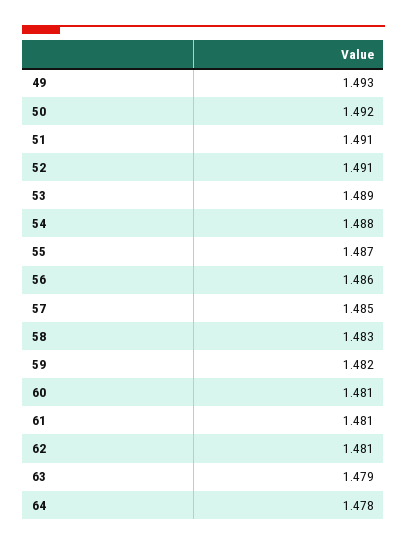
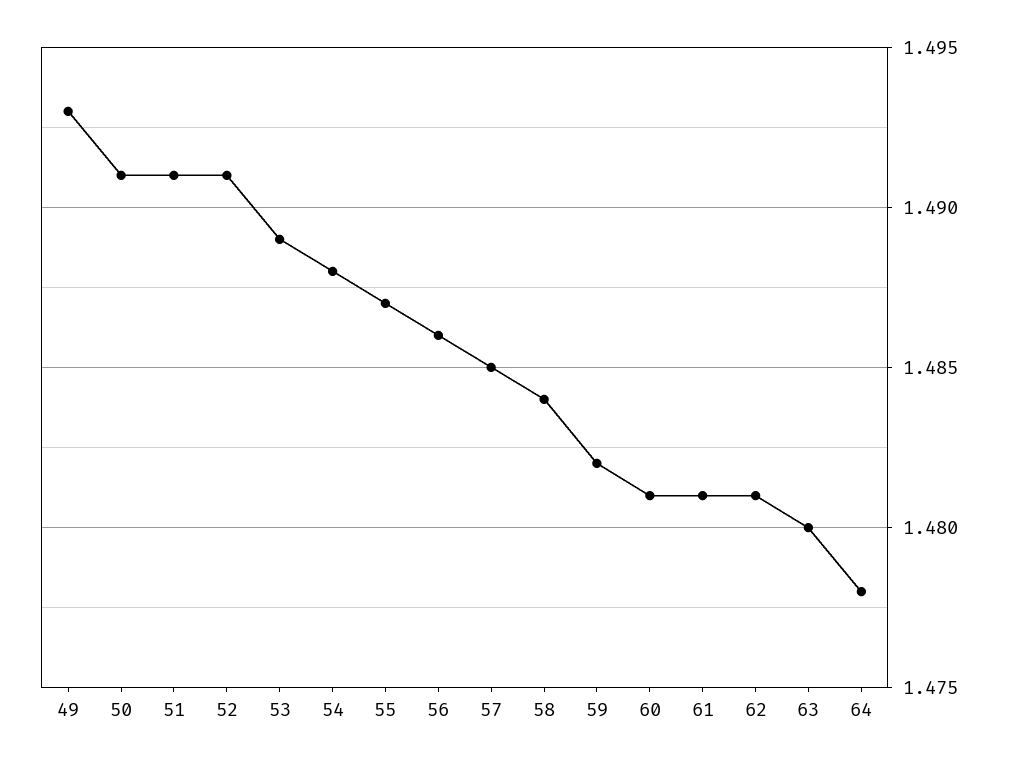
50: 1.492 -> 1.491
58: 1.483 -> 1.484
63: 1.479 -> 1.48

